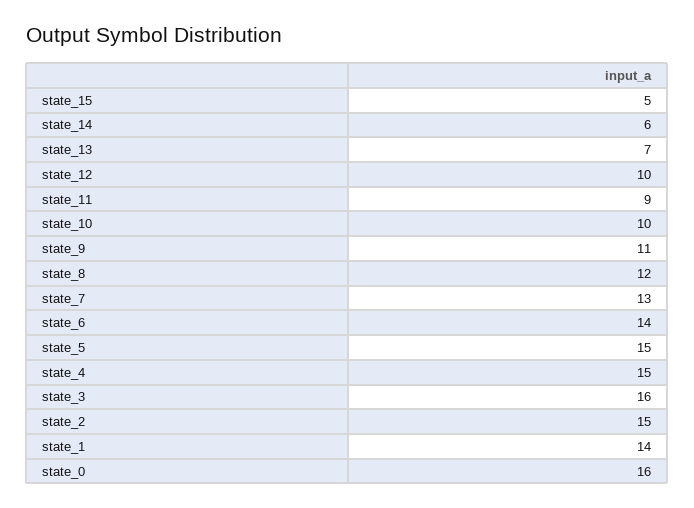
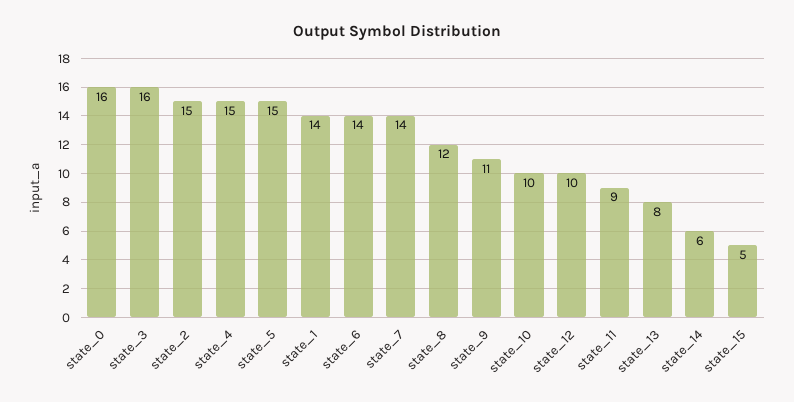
state_13: 7 -> 8
state_7: 13 -> 14

